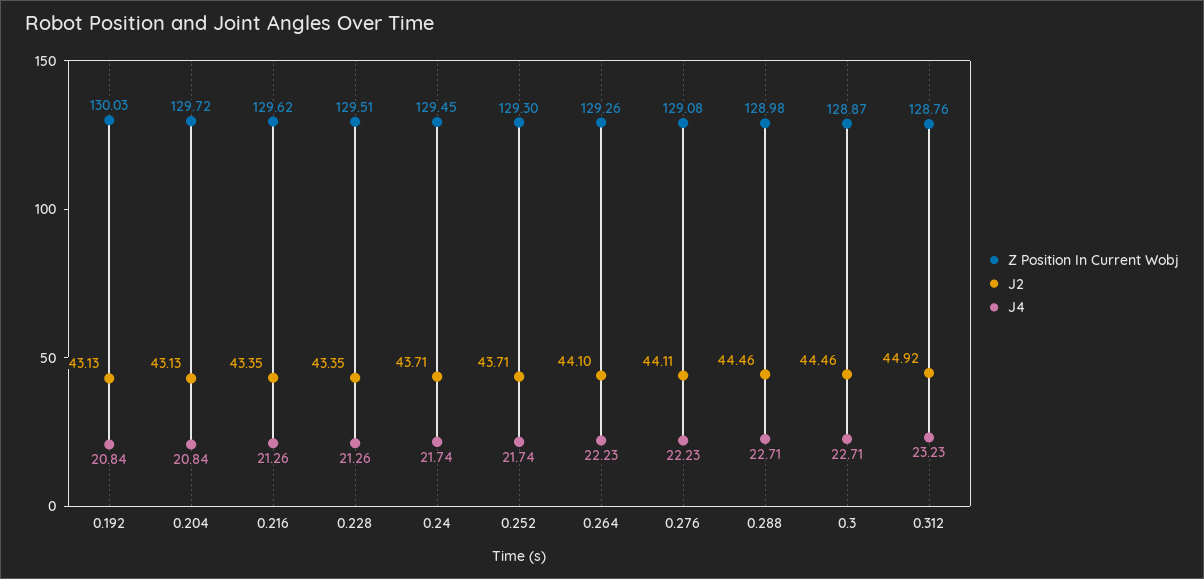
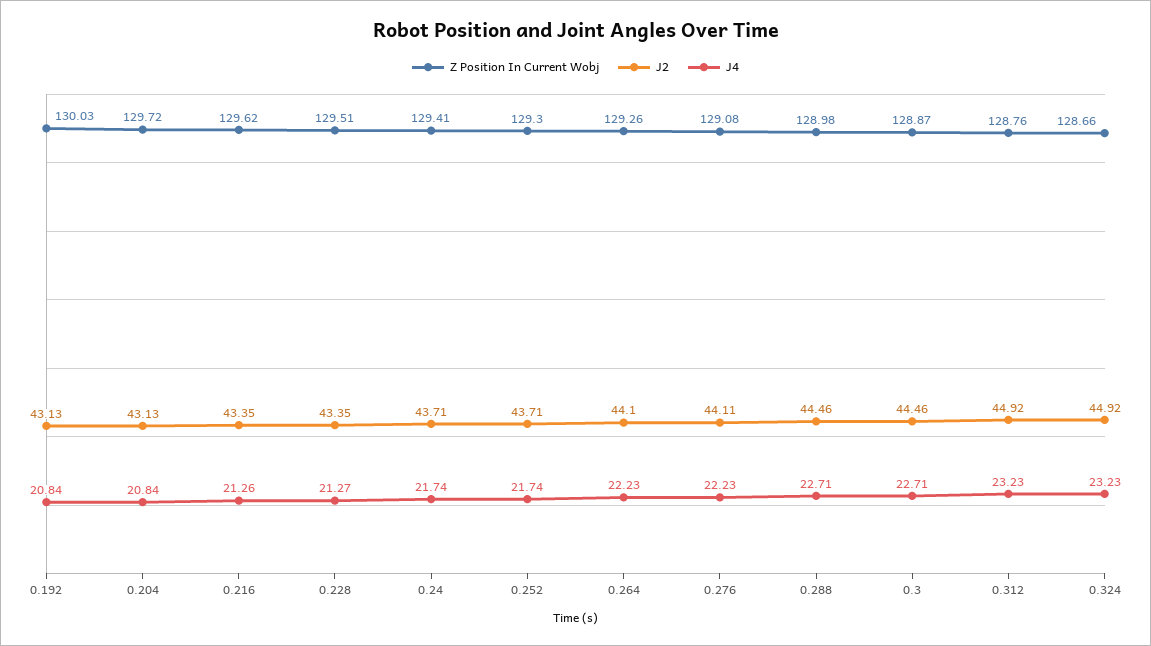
J4, 0.228: 21.26 -> 21.27
Z Position In Current Wobj, 0.24: 129.45 -> 129.41
Z Position In Current Wobj, 0.324: none -> 128.66
J2, 0.324: none -> 44.92
J4, 0.324: none -> 23.23

